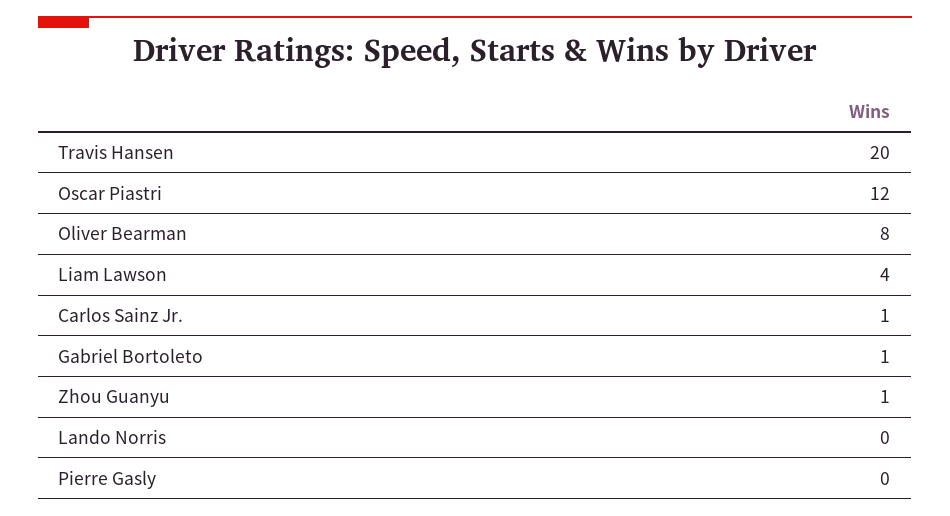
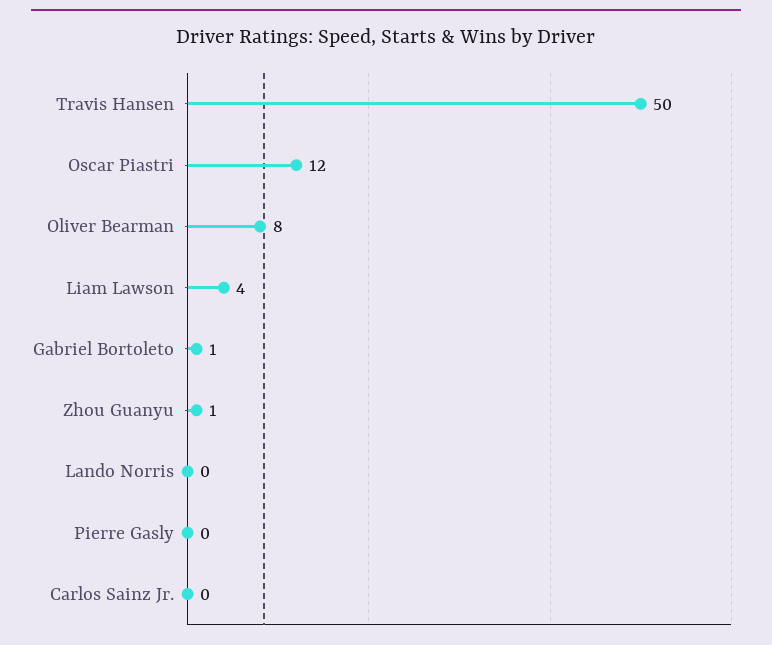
Travis Hansen: 20 -> 50
Carlos Sainz Jr.: 1 -> 0

